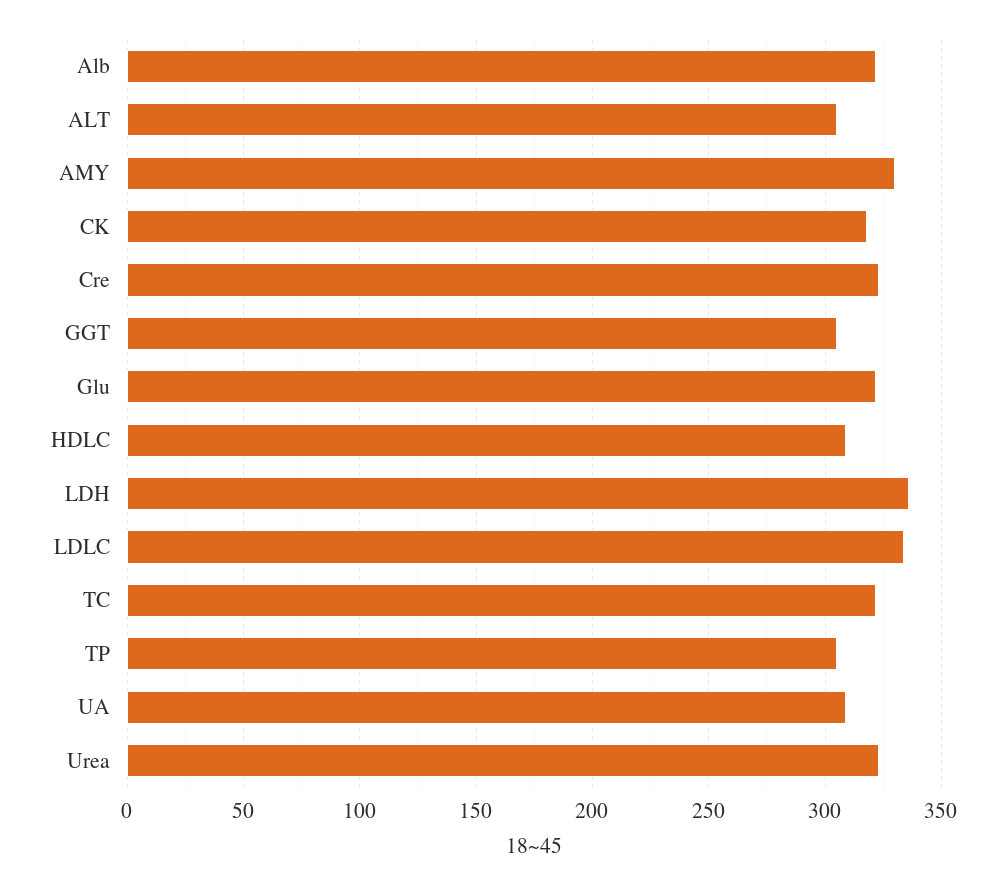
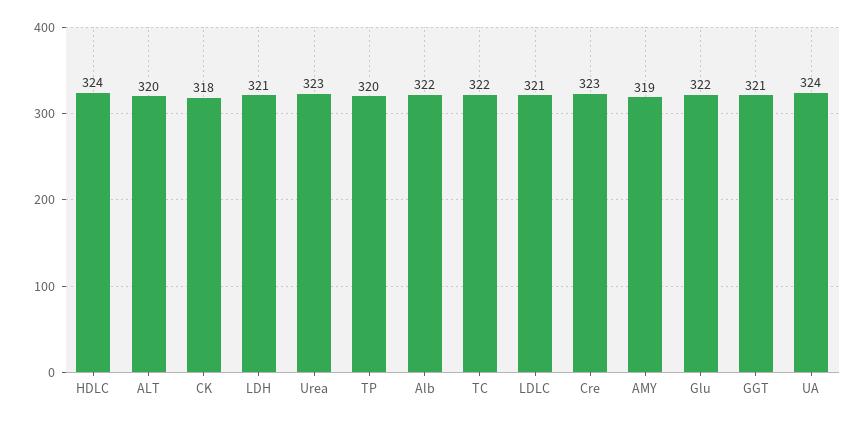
ALT: 305 -> 320
AMY: 330 -> 319
GGT: 305 -> 321
HDLC: 310 -> 324
LDH: 335 -> 321
LDLC: 335 -> 321
TP: 305 -> 320
UA: 310 -> 324

